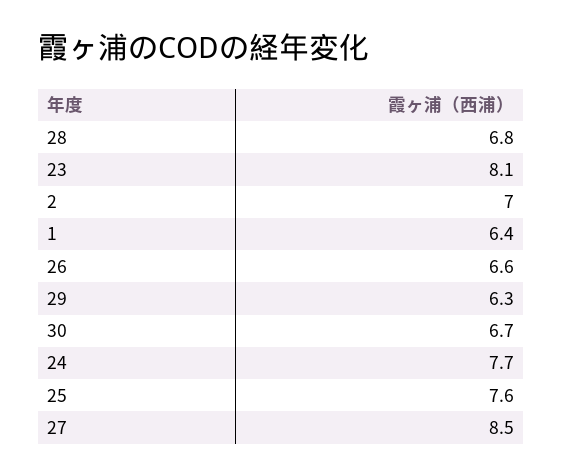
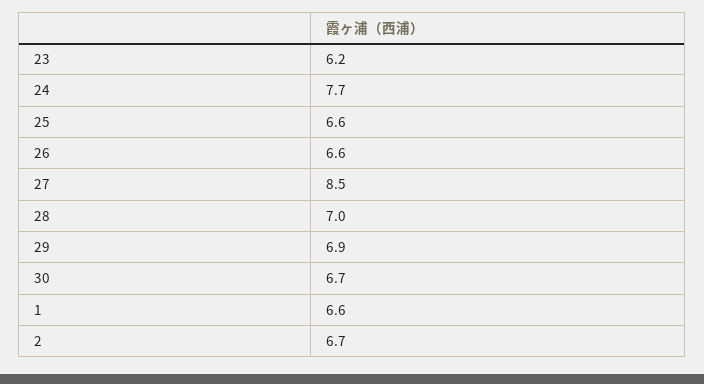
28: 6.8 -> 7
23: 8.1 -> 6.2
2: 7 -> 6.7
1: 6.4 -> 6.6
29: 6.3 -> 6.9
25: 7.6 -> 6.6

